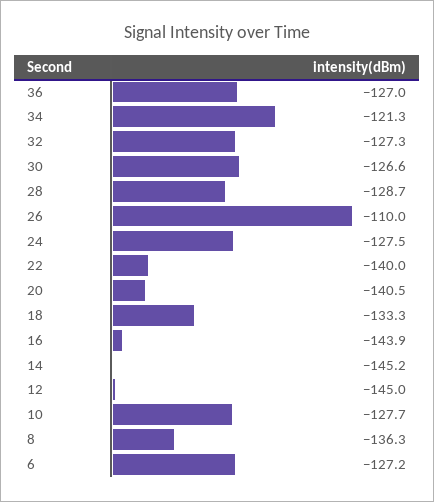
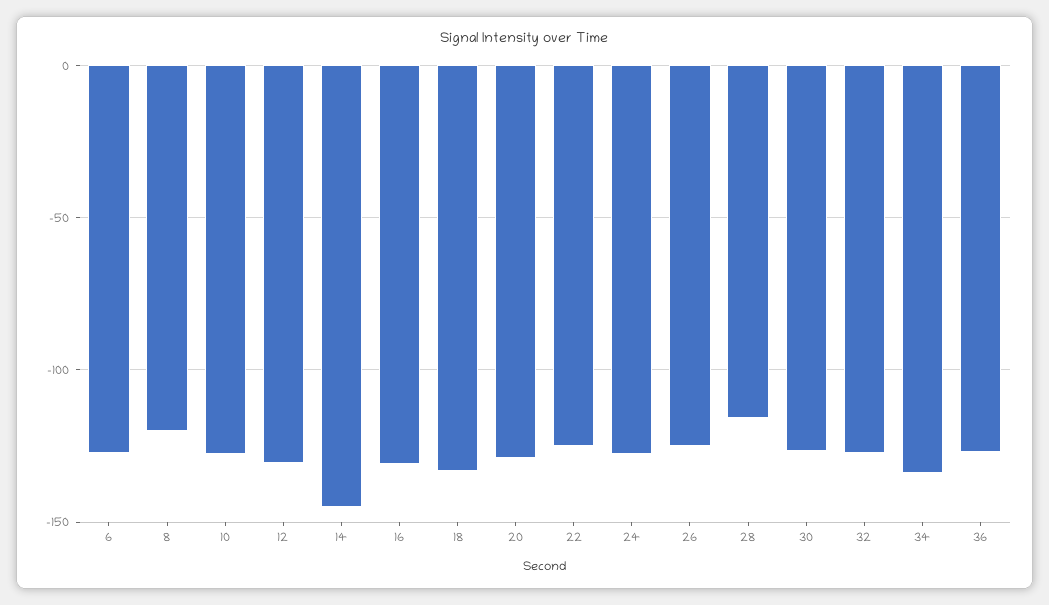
34: -121.3 -> -135
28: -128.7 -> -115
26: -110 -> -125
22: -140 -> -125
20: -140.5 -> -130
16: -143.9 -> -130
12: -145 -> -130
8: -136.3 -> -120

